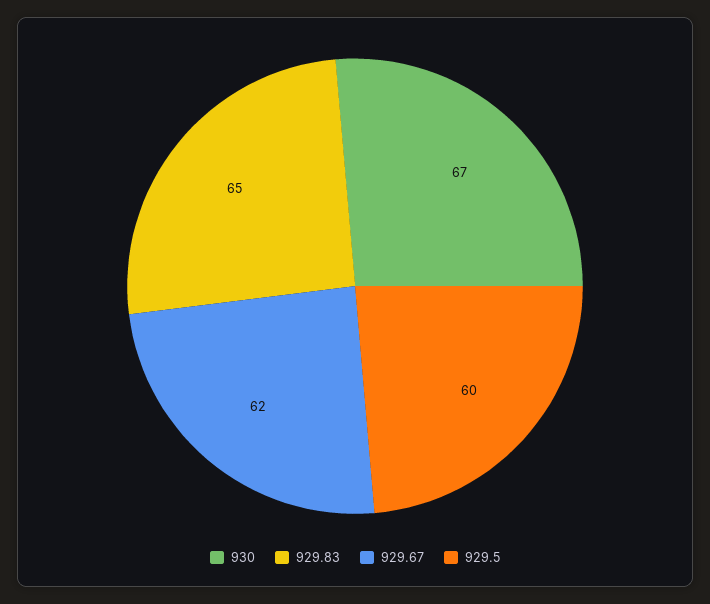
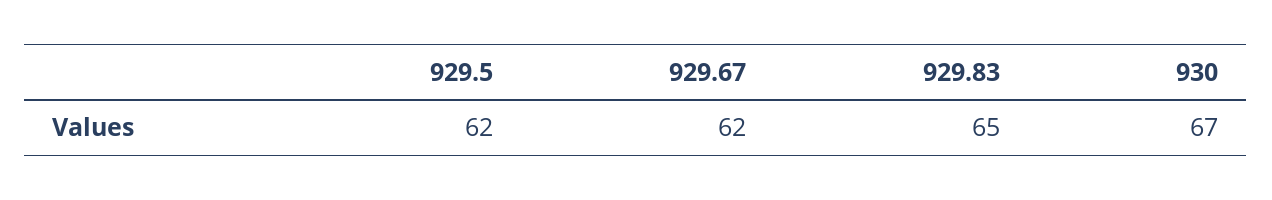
929.5: 60 -> 62

